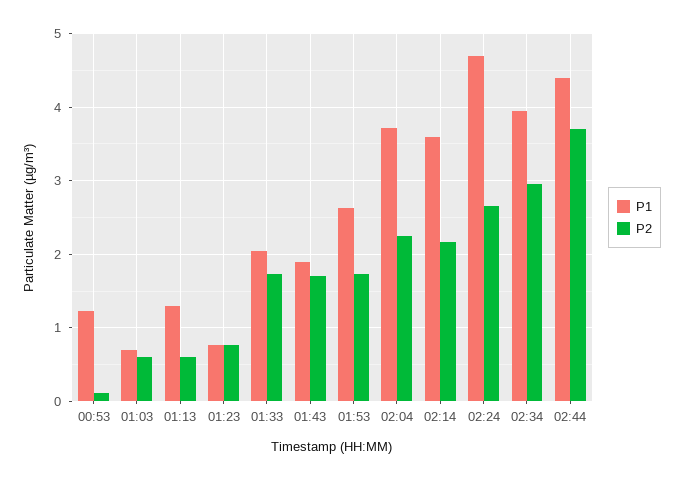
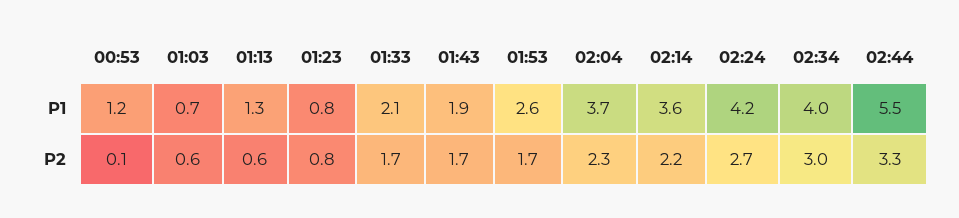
P1, 02:24: 4.7 -> 4.2
P1, 02:44: 4.4 -> 5.5
P2, 02:44: 3.7 -> 3.3

